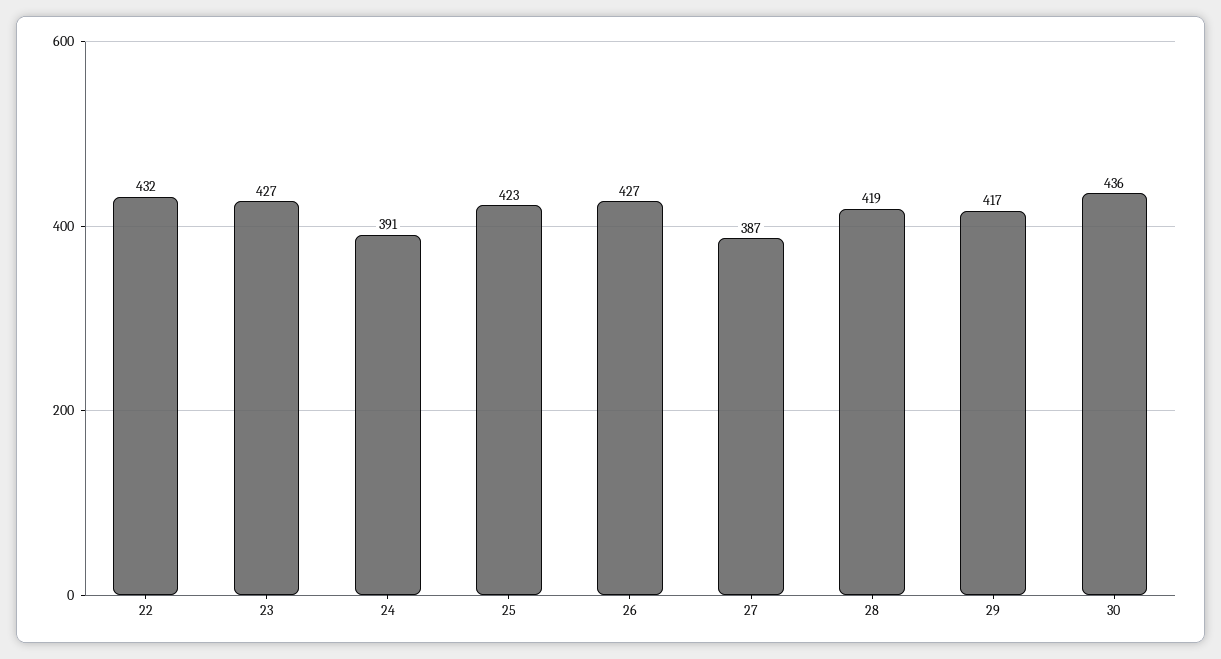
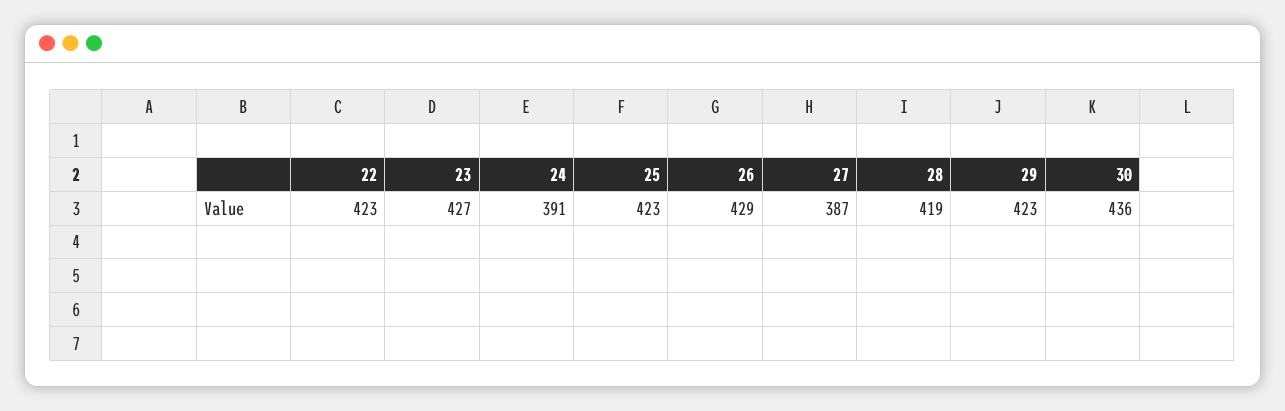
22: 432 -> 423
26: 427 -> 429
29: 417 -> 423

